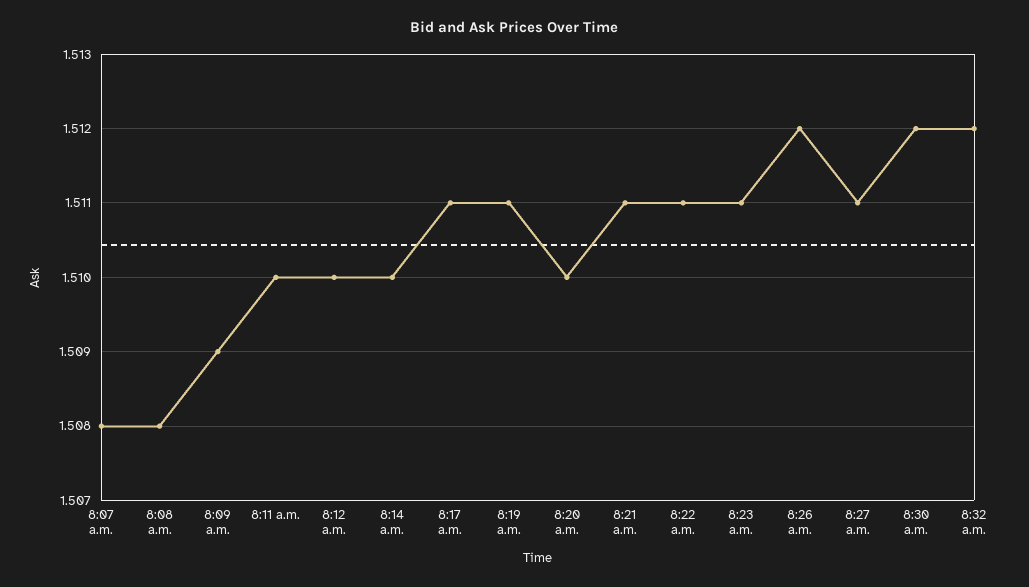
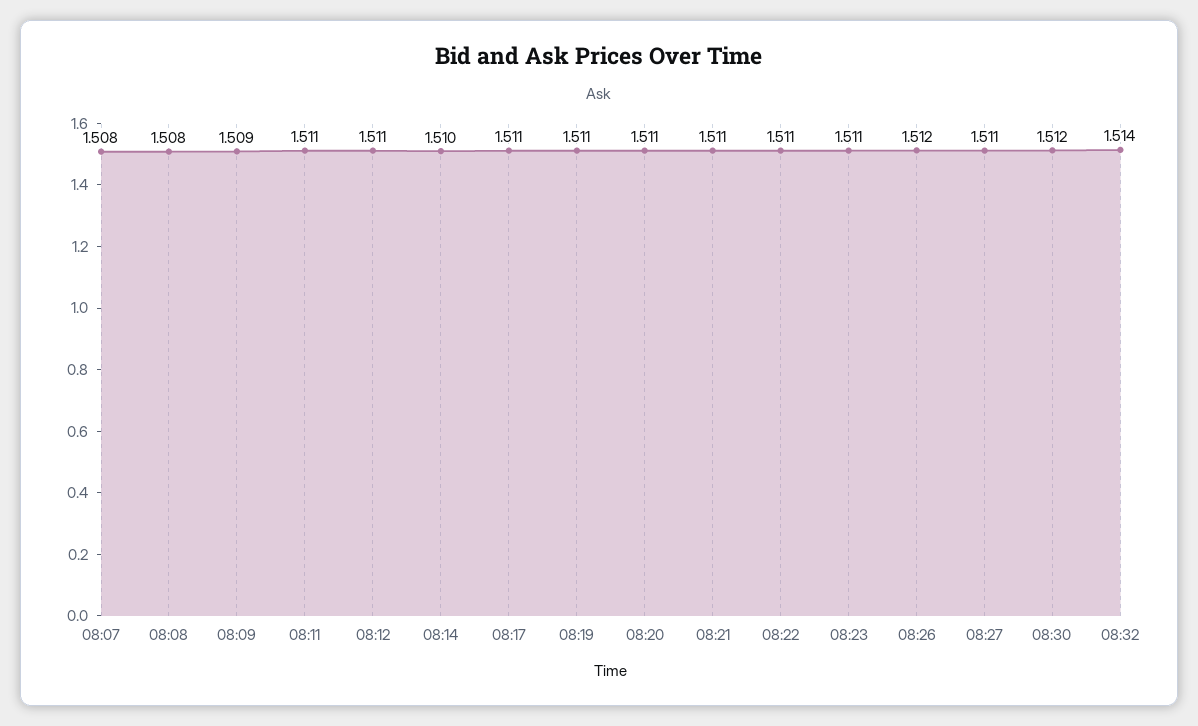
8:11 a.m.: 1.51 -> 1.511
8:12 a.m.: 1.51 -> 1.511
8:20 a.m.: 1.51 -> 1.511
8:32 a.m.: 1.512 -> 1.514

